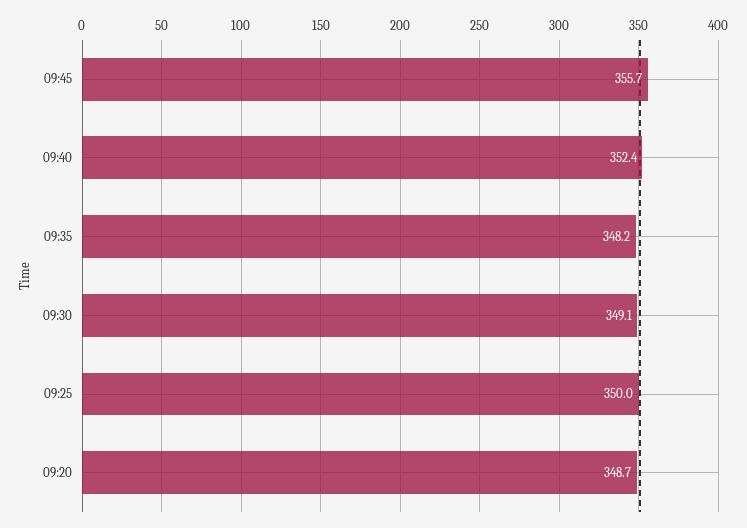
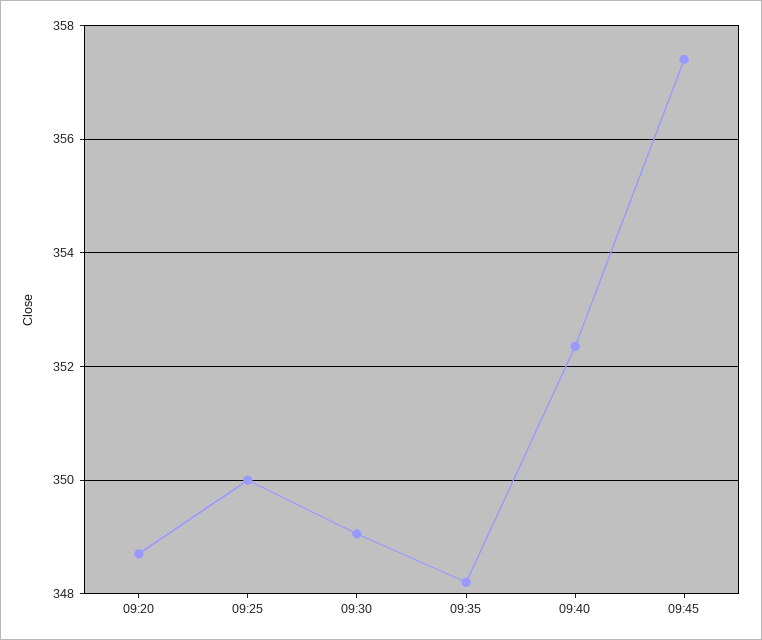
09:45: 355.7 -> 357.4

